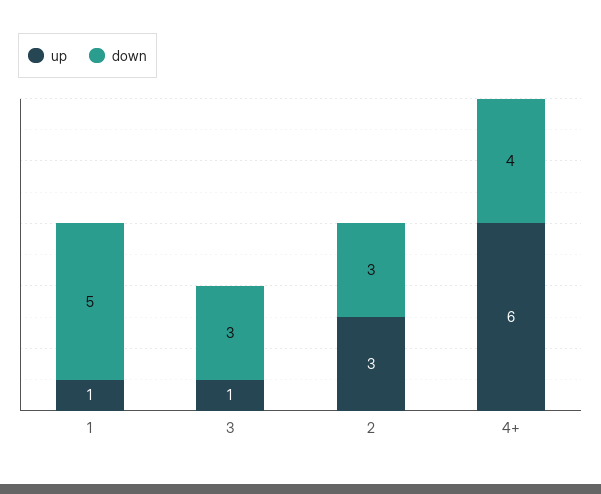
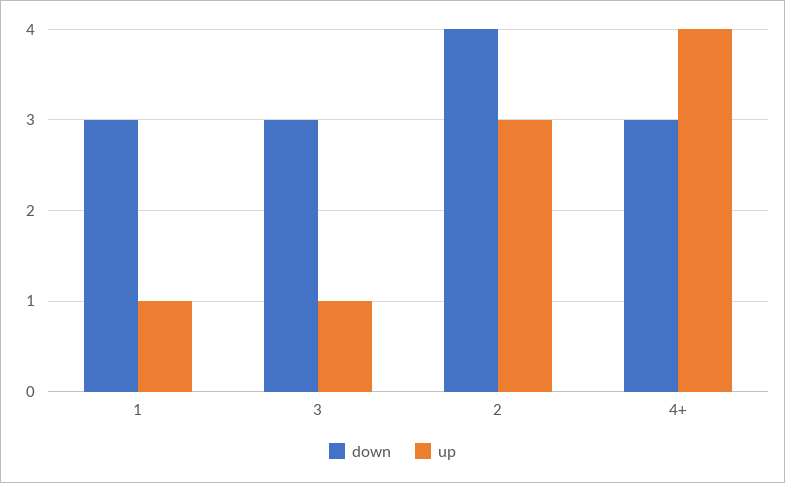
down, 1: 5 -> 3
down, 2: 3 -> 4
up, 4+: 6 -> 4
down, 4+: 4 -> 3

